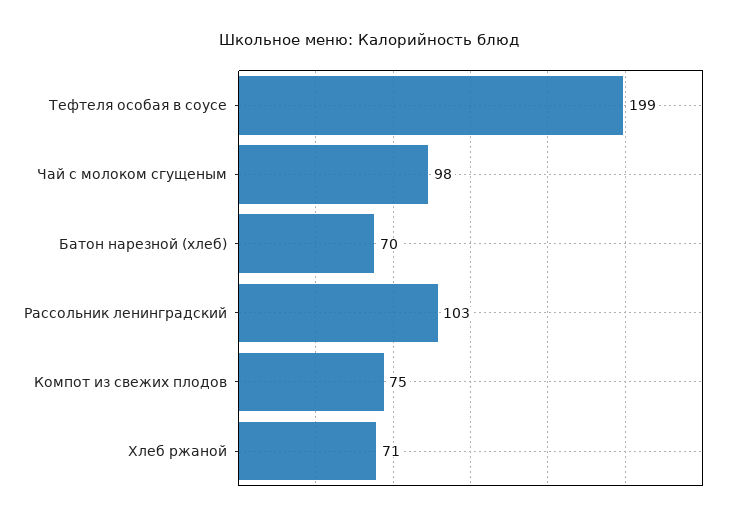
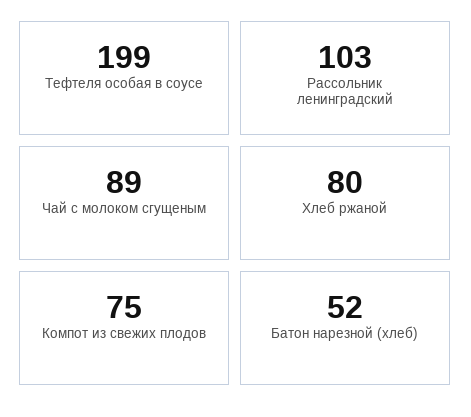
Чай с молоком сгущеным: 98 -> 89
Батон нарезной (хлеб): 70 -> 52
Хлеб ржаной: 71 -> 80

